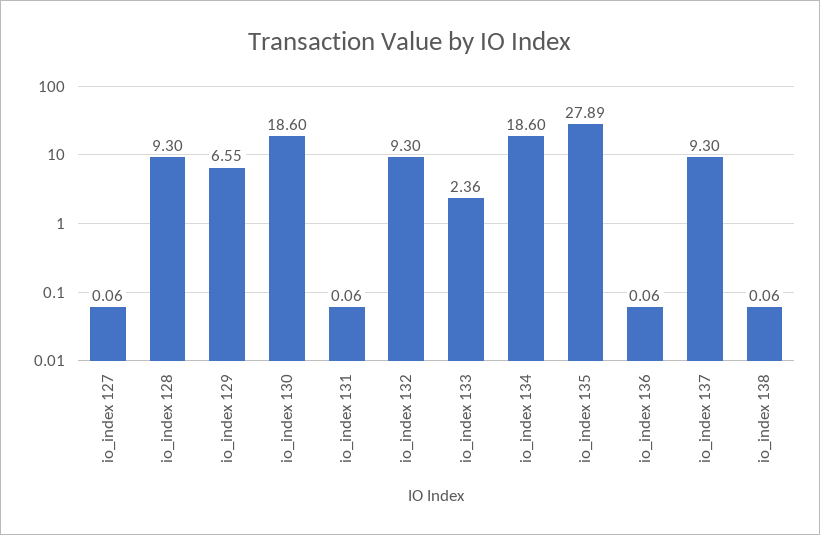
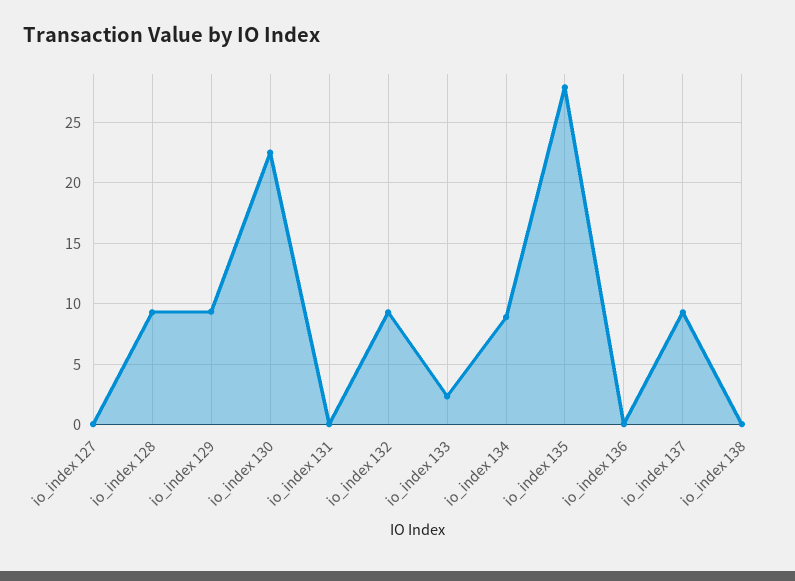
io_index 129: 6.55 -> 9.5
io_index 130: 18.6 -> 22.5
io_index 134: 18.6 -> 9

